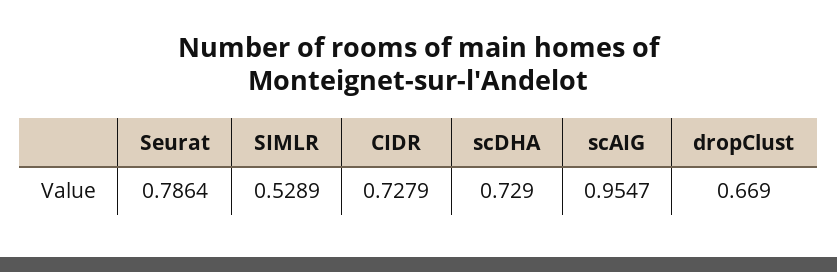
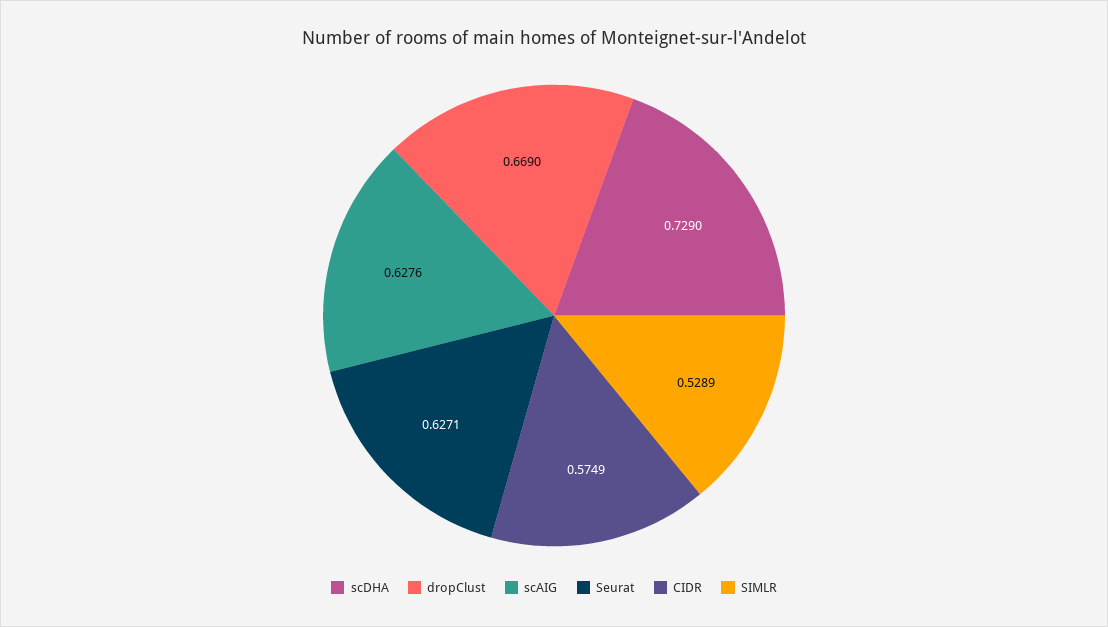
Seurat: 0.7864 -> 0.6271
CIDR: 0.7279 -> 0.5749
scAIG: 0.9547 -> 0.6276

